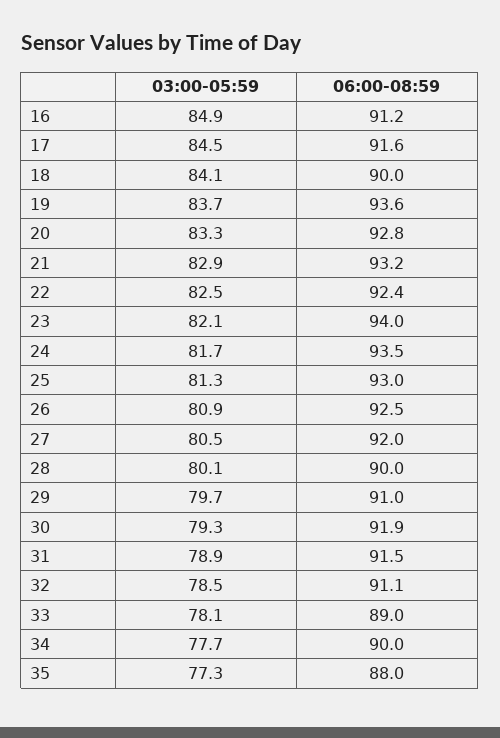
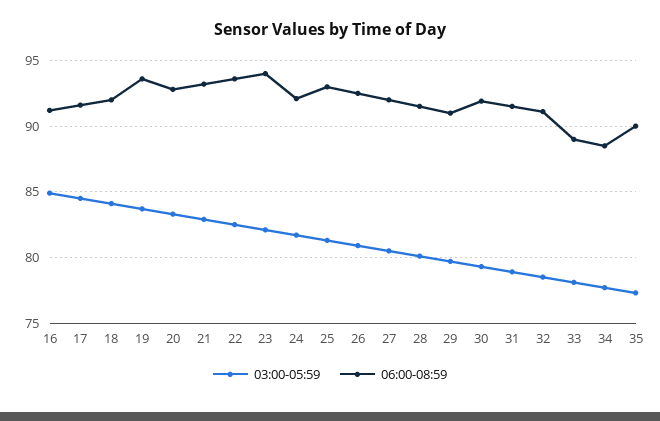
06:00-08:59, 18: 90 -> 92
06:00-08:59, 22: 92.4 -> 93.5
06:00-08:59, 24: 93.5 -> 92
06:00-08:59, 28: 90 -> 91.5
06:00-08:59, 34: 90 -> 88.5
06:00-08:59, 35: 88 -> 90

